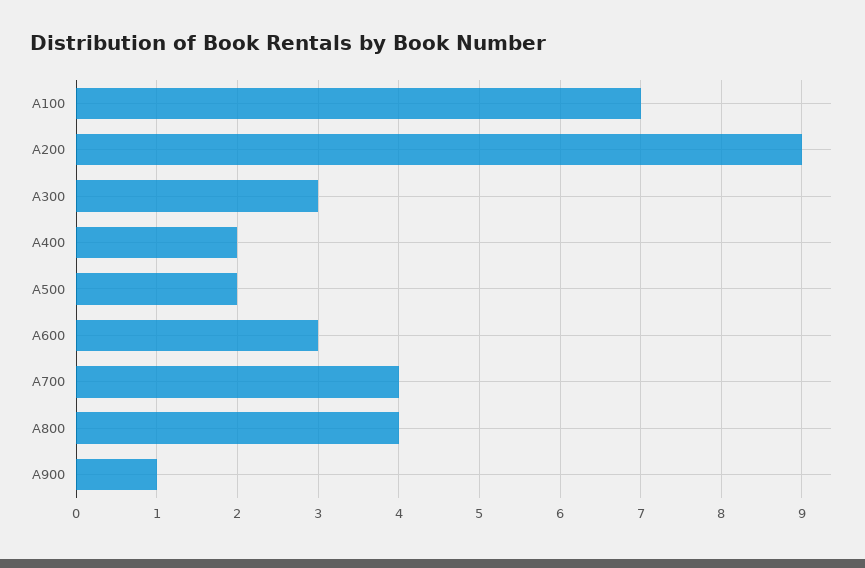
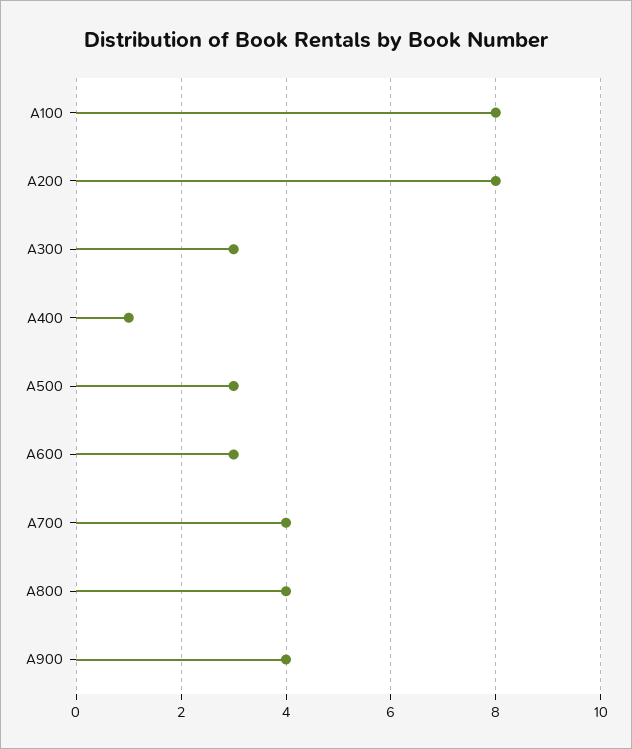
A100: 7 -> 8
A200: 9 -> 8
A400: 2 -> 1
A500: 2 -> 3
A900: 1 -> 4

